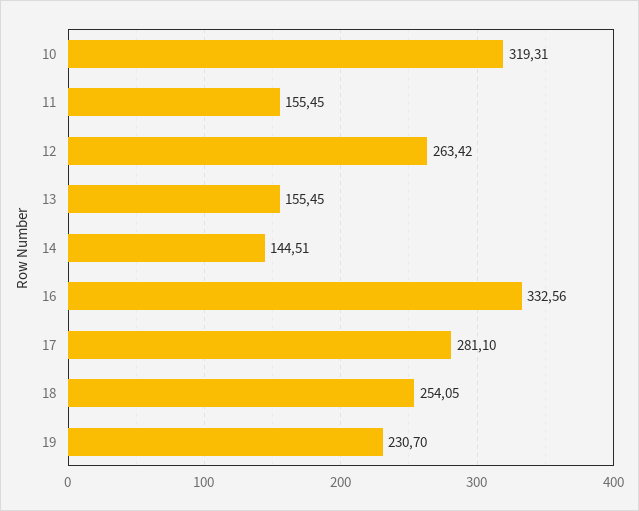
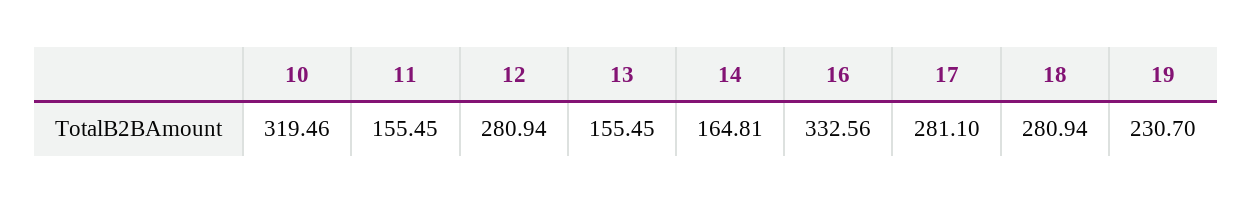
10: 319.31 -> 319.46
12: 263.42 -> 280.94
14: 144.51 -> 164.81
18: 254.05 -> 280.94

